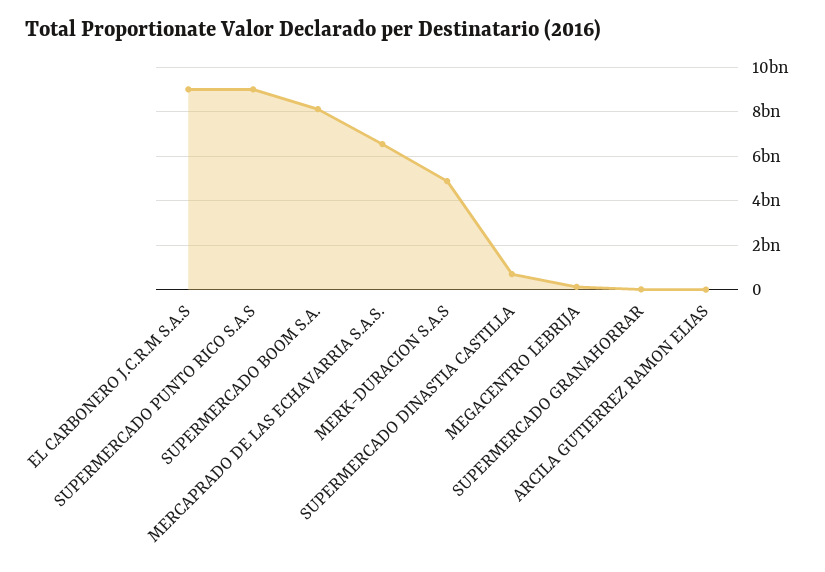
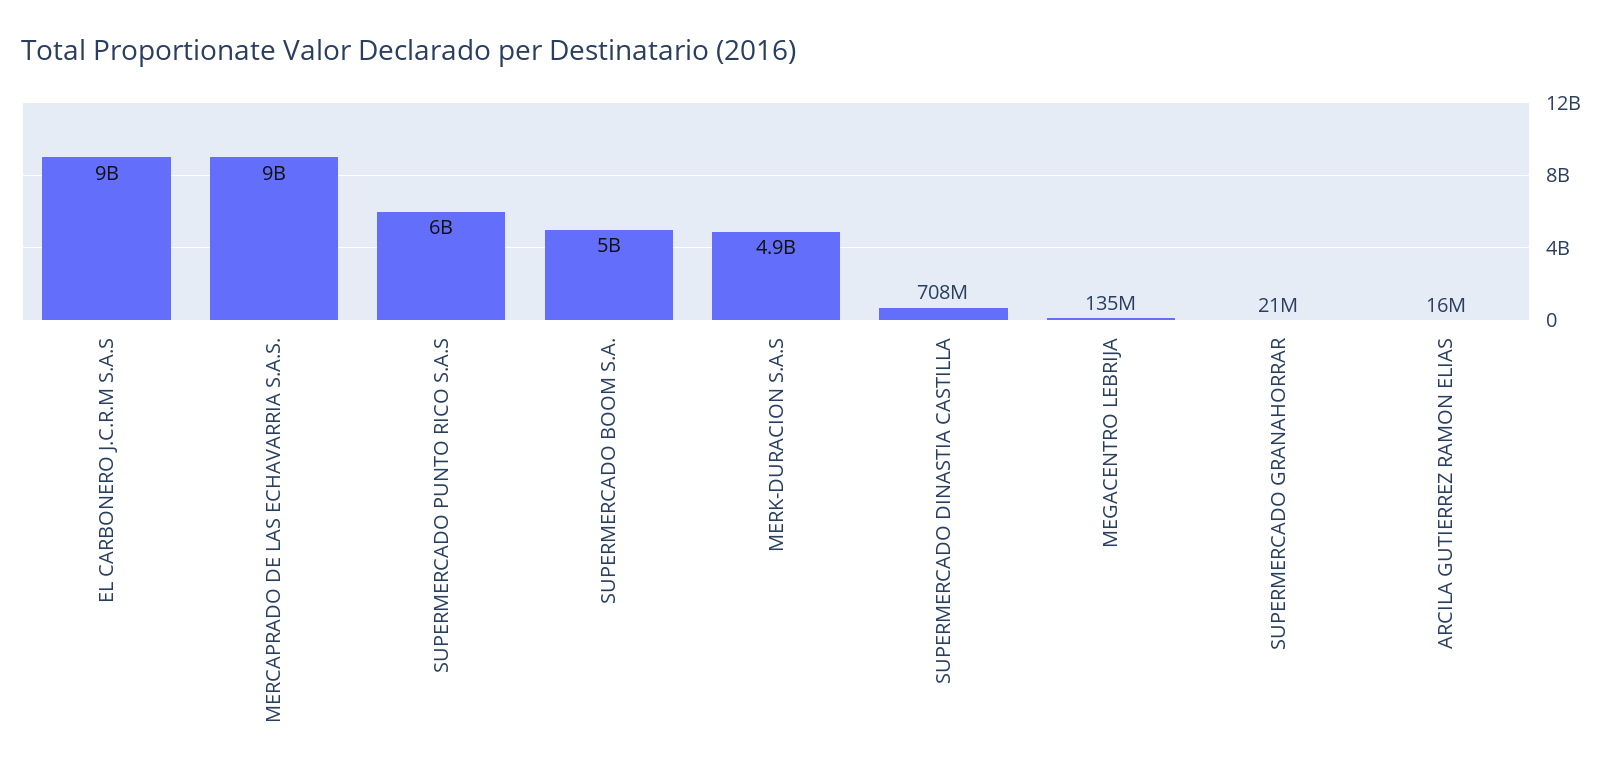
SUPERMERCADO PUNTO RICO S.A.S: 9000000000 -> 6000000000
SUPERMERCADO BOOM S.A.: 8000000000 -> 5000000000
MERCAPRADO DE LAS ECHAVARRIA S.A.S.: 6500000000 -> 9000000000

